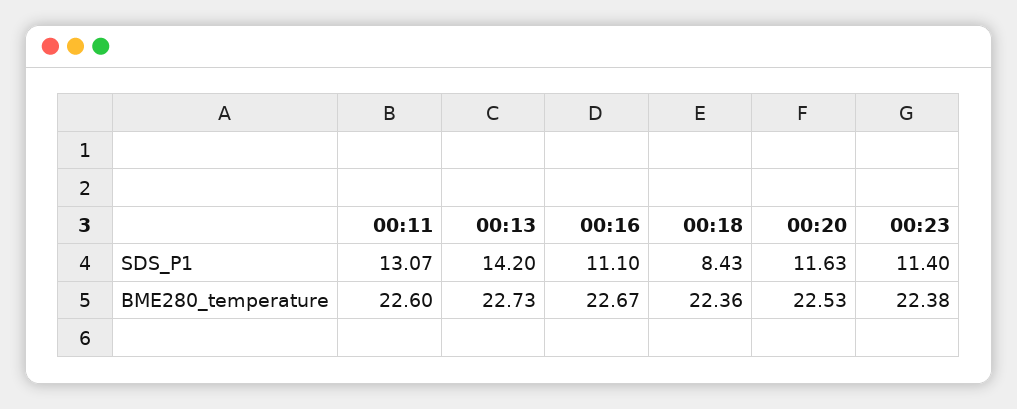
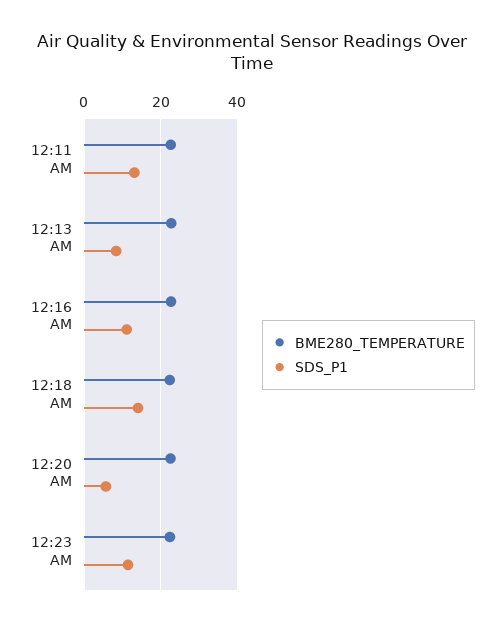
SDS_P1, 00:13: 14.2 -> 8
SDS_P1, 00:18: 8.43 -> 14
SDS_P1, 00:20: 11.63 -> 6

